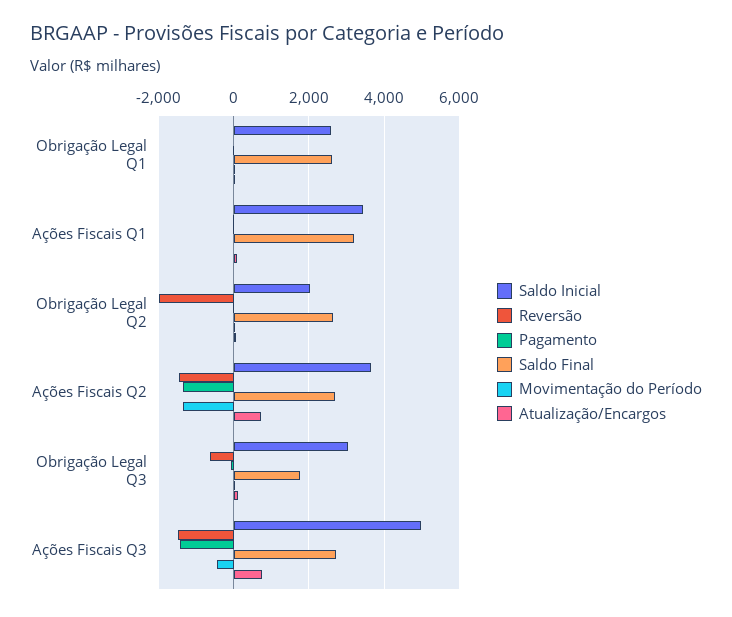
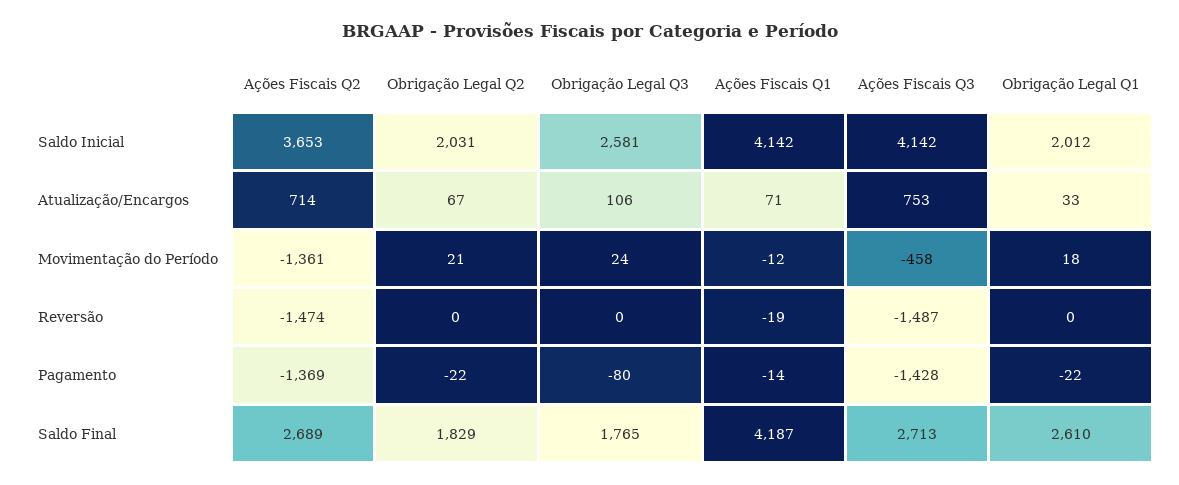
Saldo Inicial, Obrigação Legal Q1: 2600 -> 2012
Saldo Inicial, Ações Fiscais Q1: 3400 -> 4142
Saldo Final, Ações Fiscais Q1: 3200 -> 4187
Reversão, Obrigação Legal Q2: -2000 -> 0
Saldo Final, Obrigação Legal Q2: 2600 -> 1829
Saldo Inicial, Obrigação Legal Q3: 3000 -> 2581
Reversão, Obrigação Legal Q3: -600 -> 0
Saldo Inicial, Ações Fiscais Q3: 5000 -> 4142

